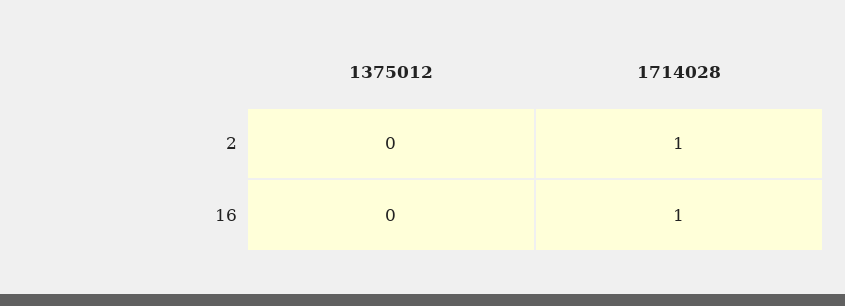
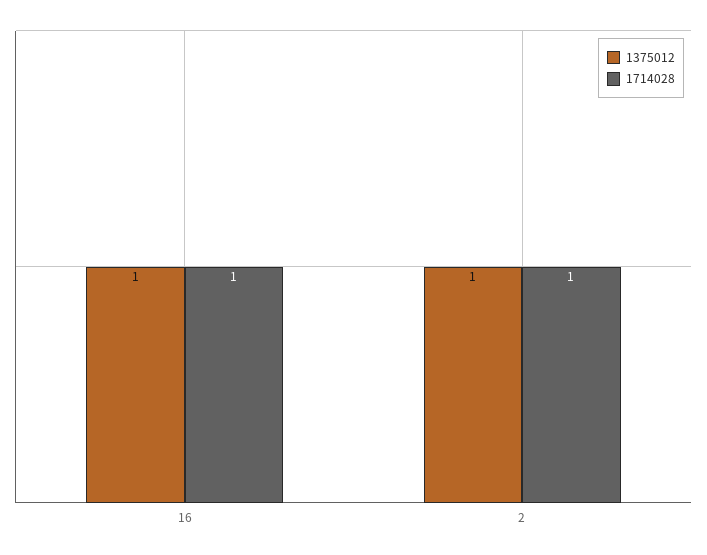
1375012, 2: 0 -> 1
1375012, 16: 0 -> 1

